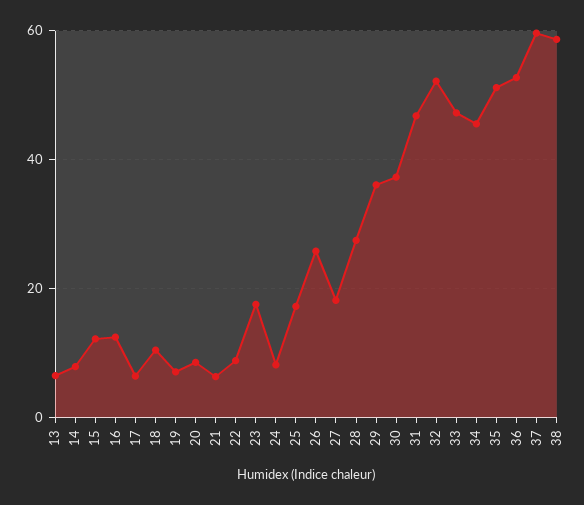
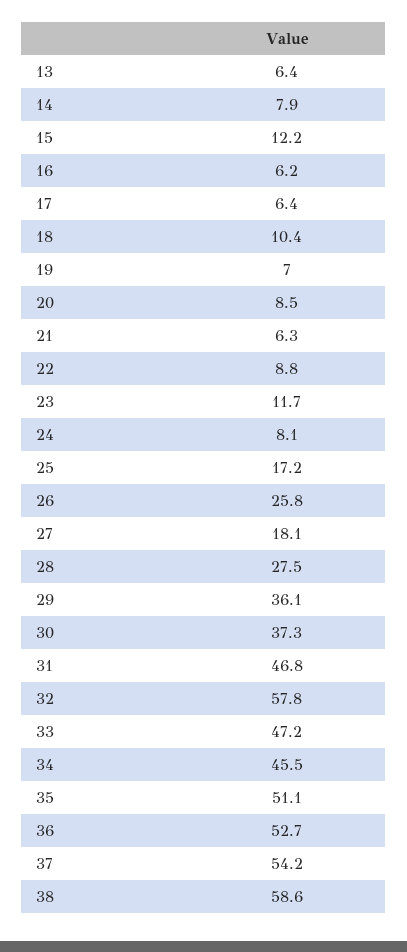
16: 12 -> 6.2
23: 18 -> 11.7
32: 52 -> 57.8
37: 60 -> 54.2

